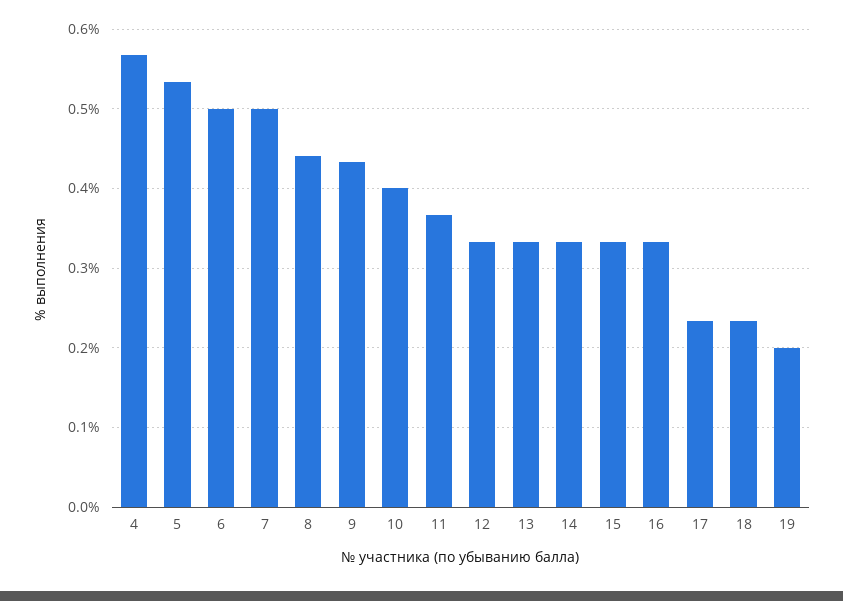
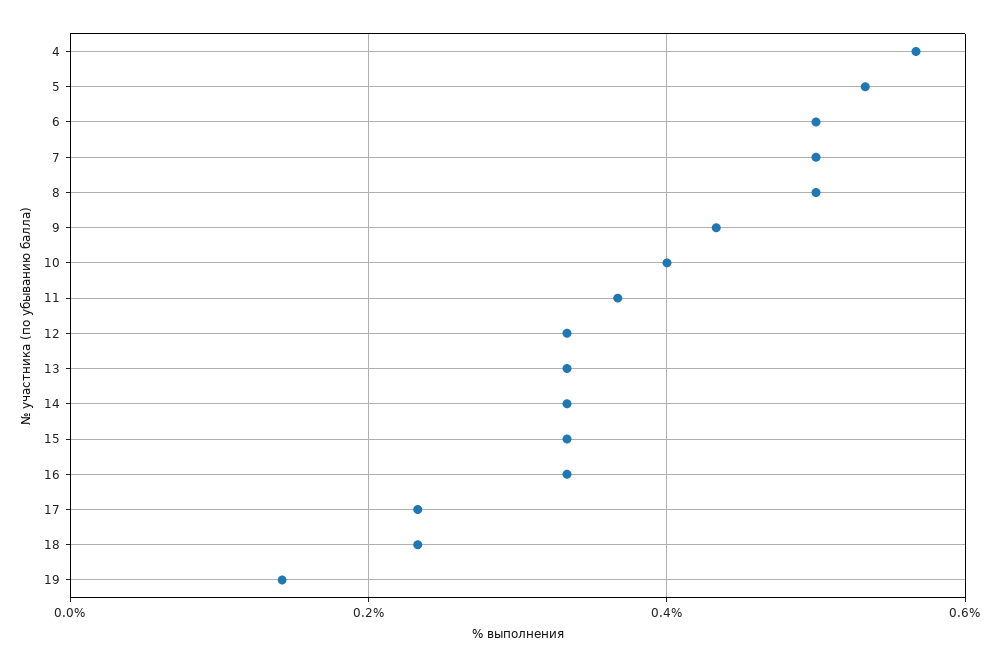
8: 0.44 -> 0.5
19: 0.2 -> 0.14

